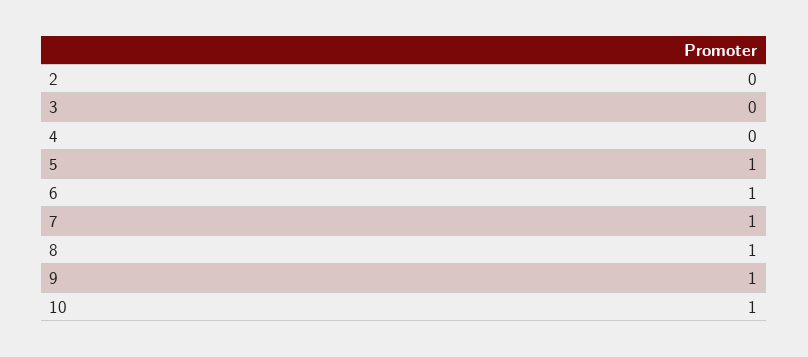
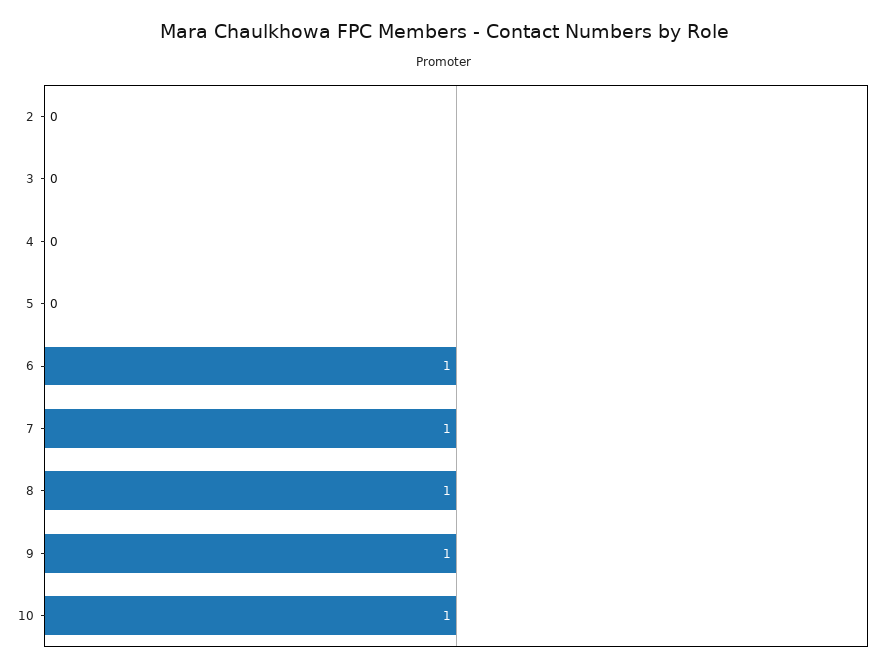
5: 1 -> 0

